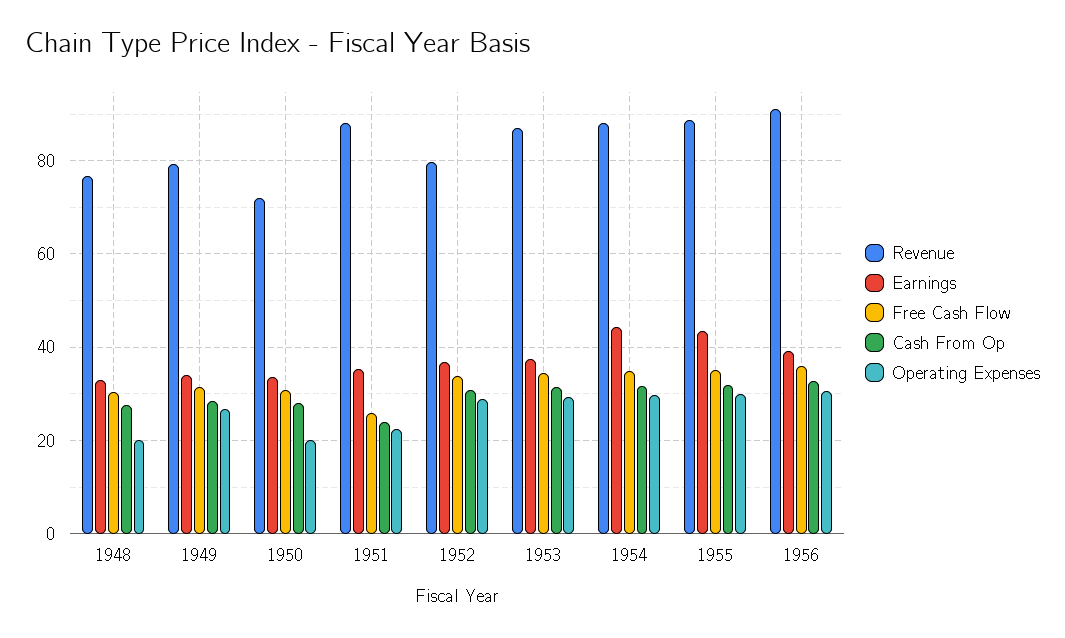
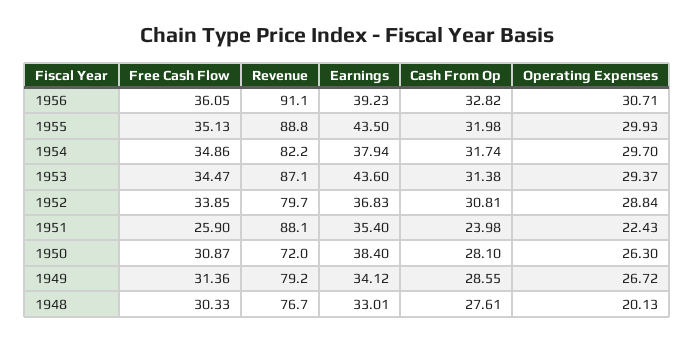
Earnings, 1950: 34 -> 38.4
Operating Expenses, 1950: 20 -> 26.3
Earnings, 1953: 38 -> 43.6
Revenue, 1954: 88 -> 82.2
Earnings, 1954: 44 -> 37.94

